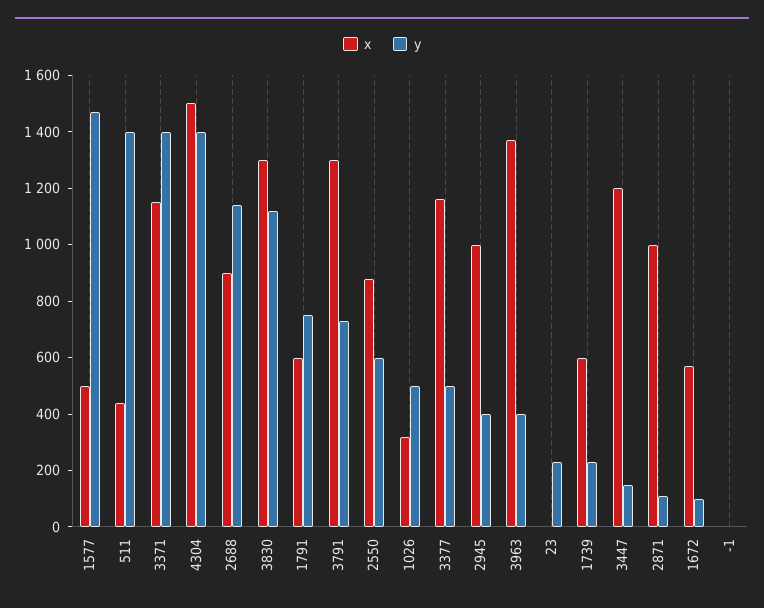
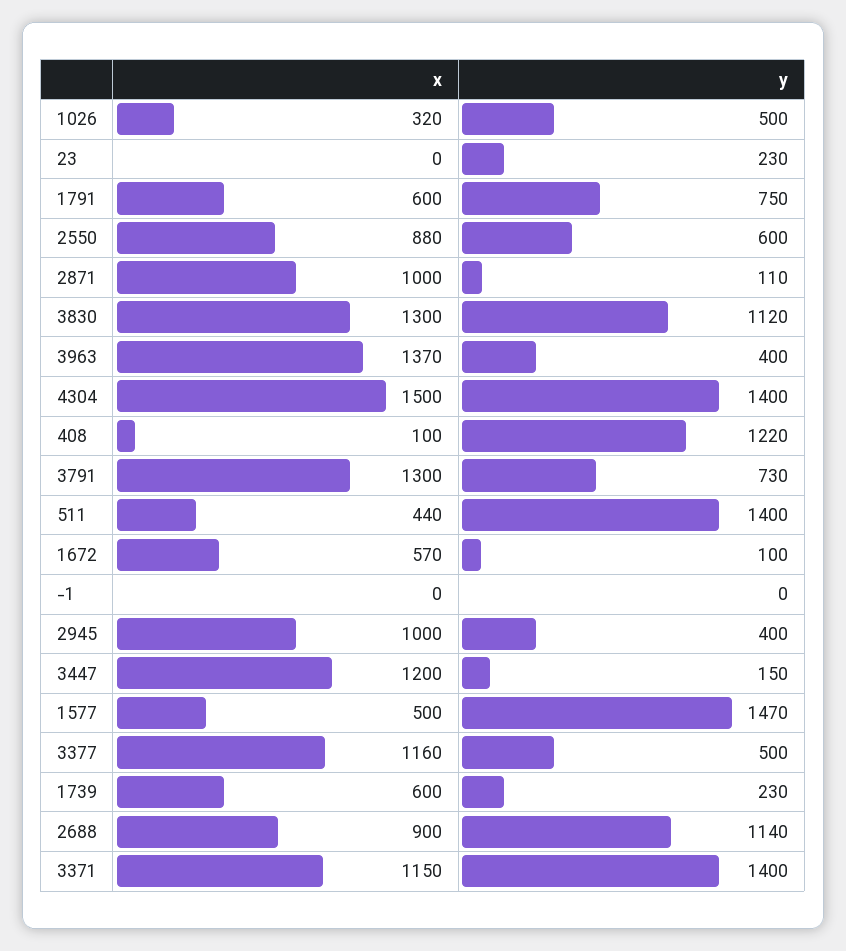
x, 408: none -> 100
y, 408: none -> 1220

